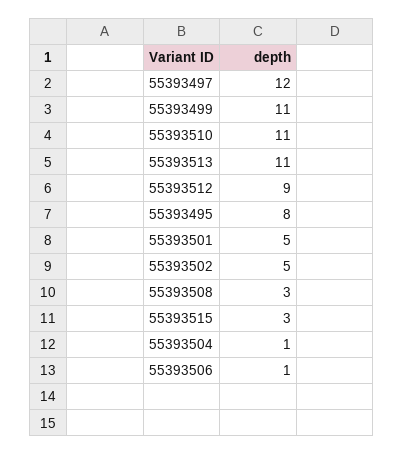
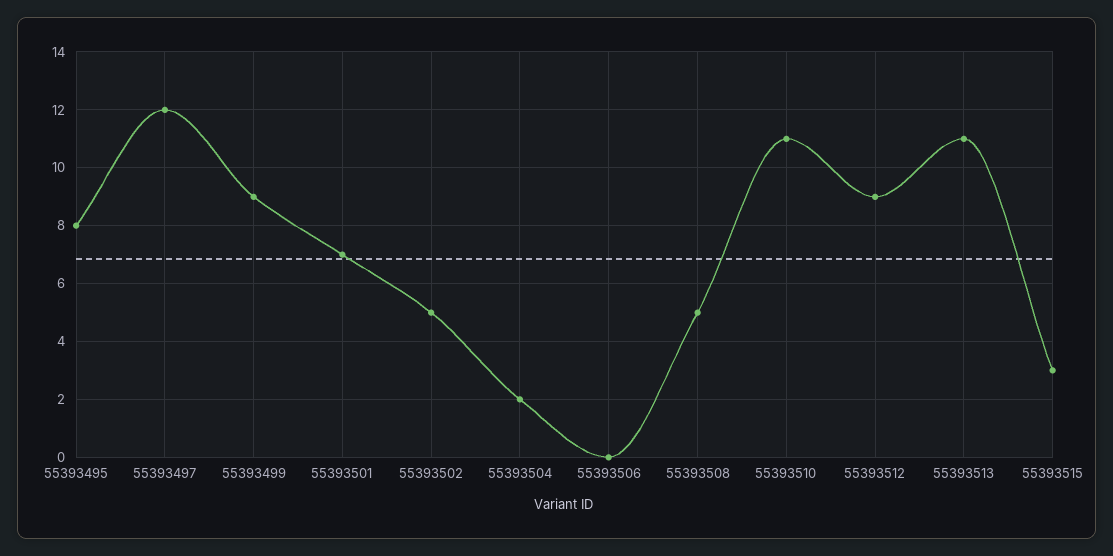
55393499: 11 -> 9
55393501: 5 -> 7
55393508: 3 -> 5
55393504: 1 -> 2
55393506: 1 -> 0

